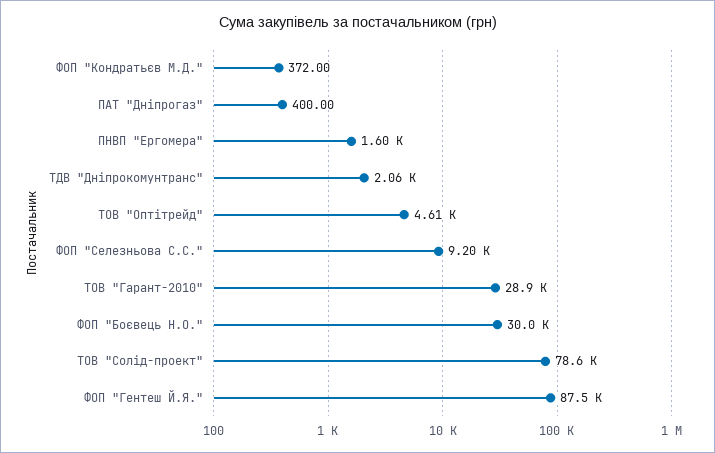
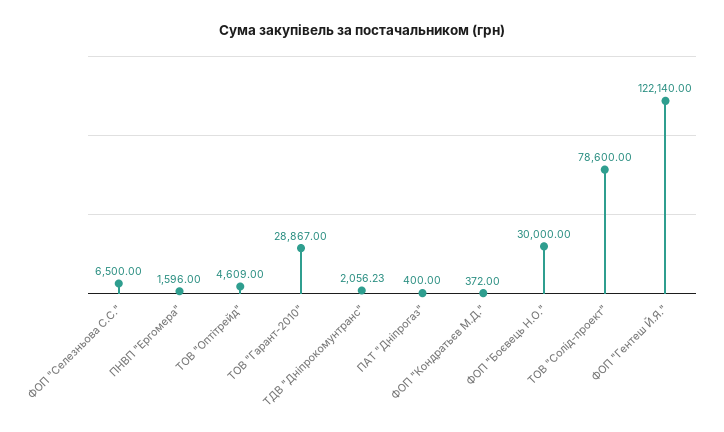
ФОП "Селезньова С.С.": 9200 -> 6500
ФОП "Гентеш Й.Я.": 87500 -> 122140

